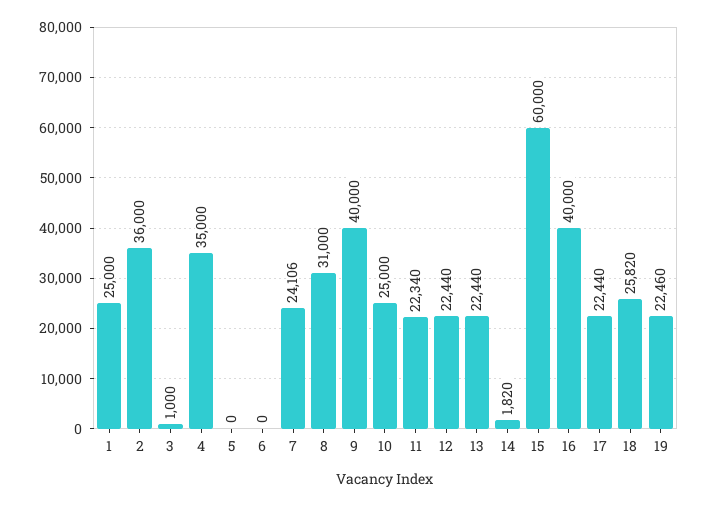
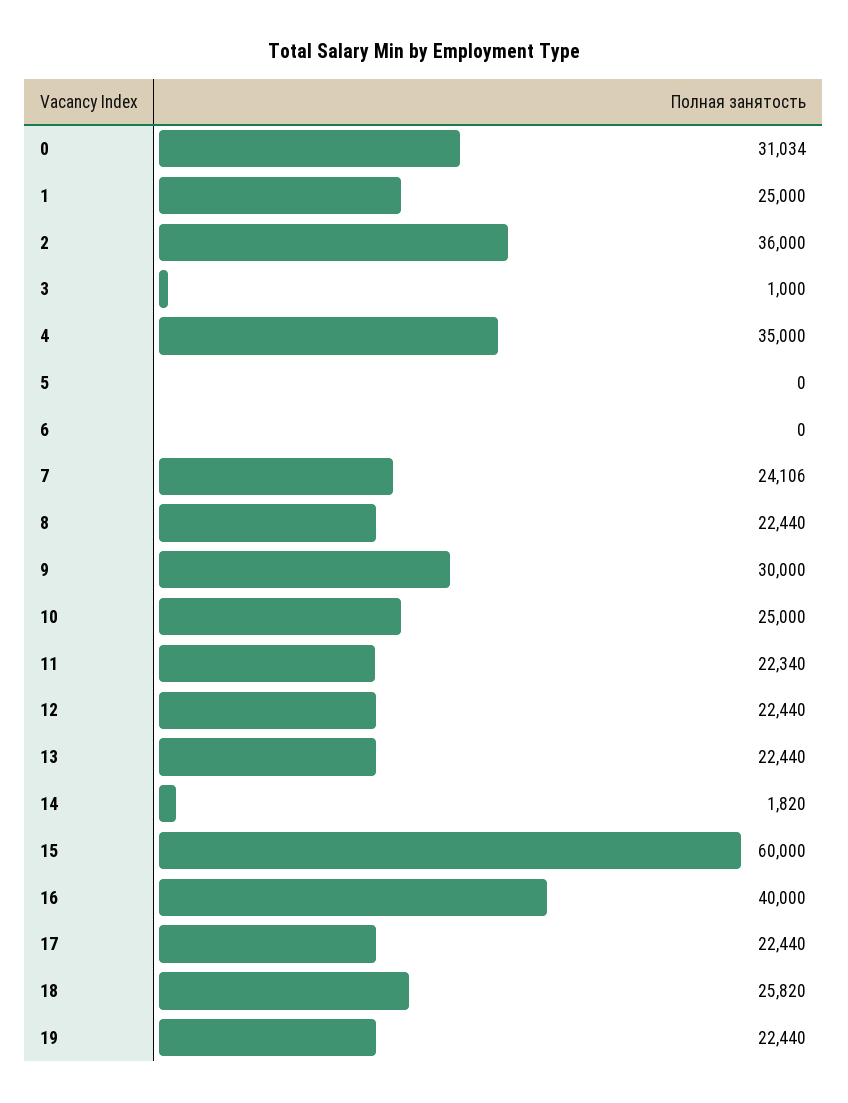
8: 31000 -> 22440
9: 40000 -> 30000
19: 22460 -> 22440
0: none -> 31034

